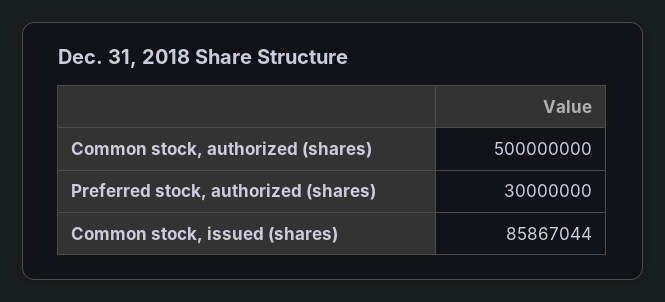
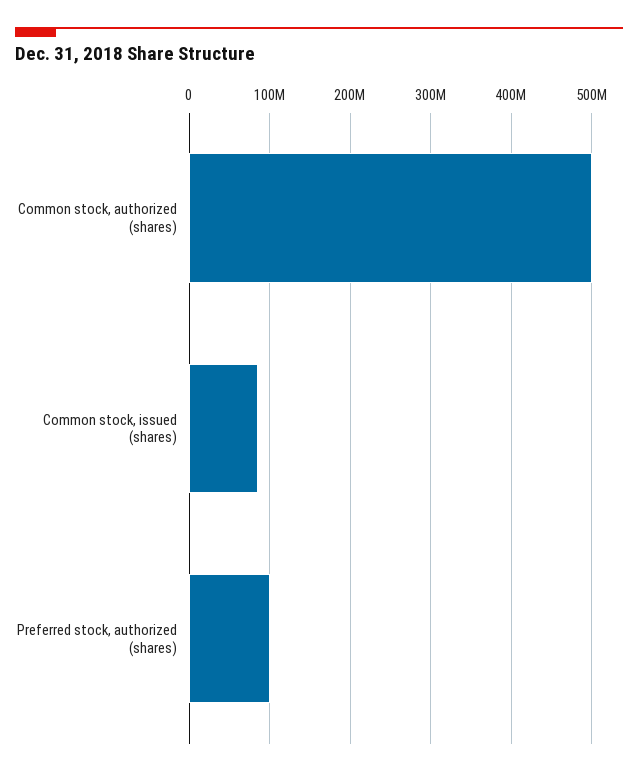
Preferred stock, authorized (shares): 30000000 -> 100000000

